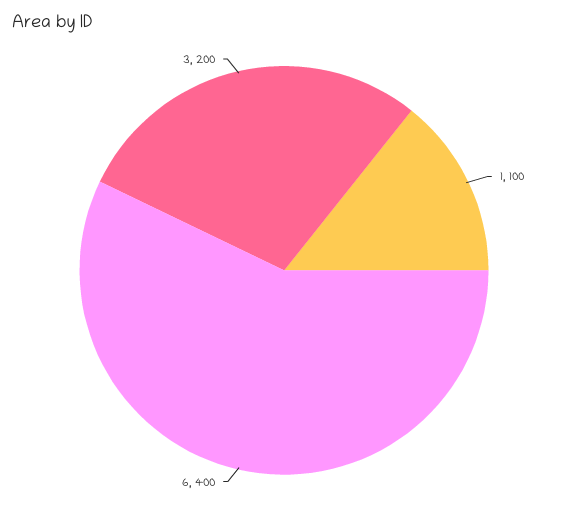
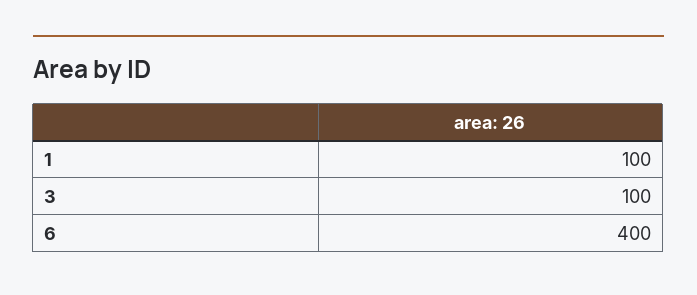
3: 200 -> 100

